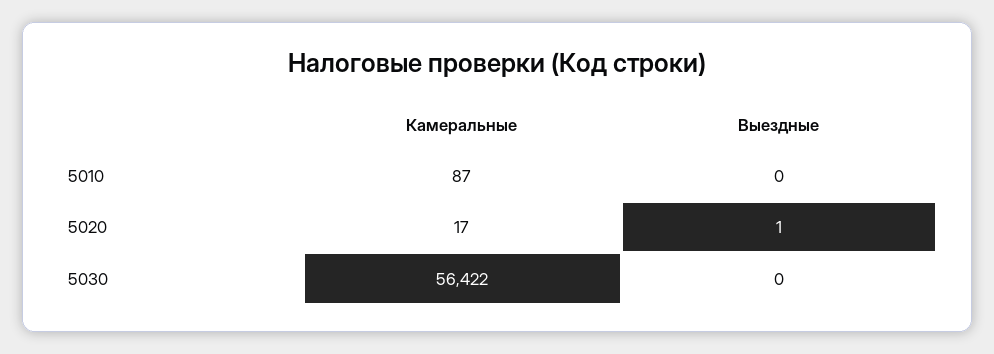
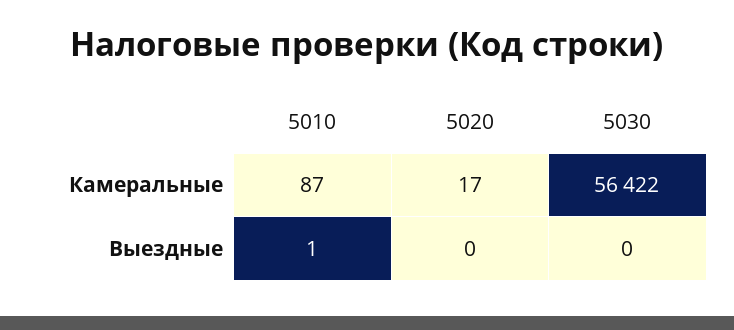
Выездные, 5010: 0 -> 1
Выездные, 5020: 1 -> 0

